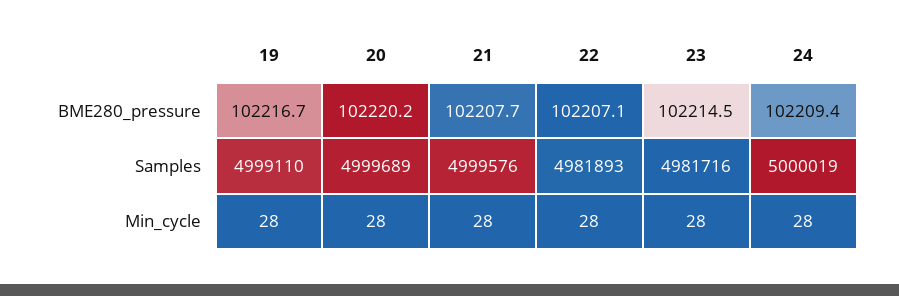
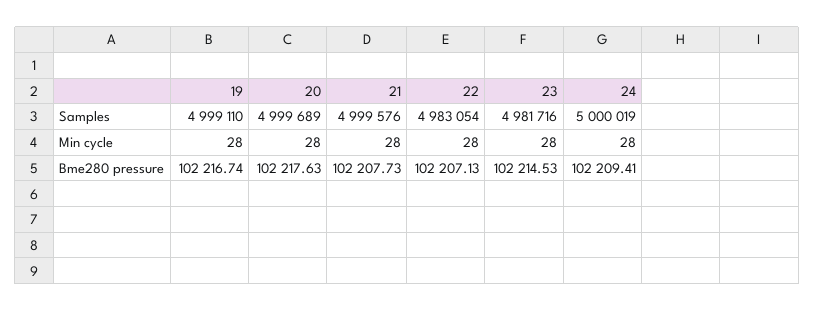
20, BME280_pressure: 102220.2 -> 102217.63
22, Samples: 4981893 -> 4983054

